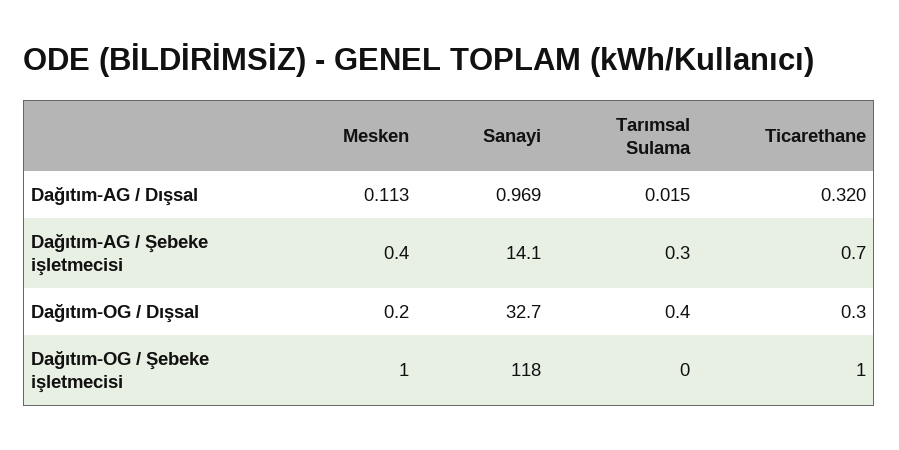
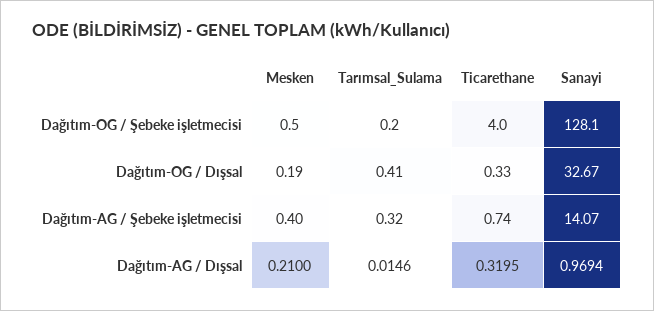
Mesken, Dağıtım-AG / Dışsal: 0.113 -> 0.21
Sanayi, Dağıtım-OG / Şebeke işletmecisi: 118 -> 128.1
Ticarethane, Dağıtım-OG / Şebeke işletmecisi: 1 -> 4

